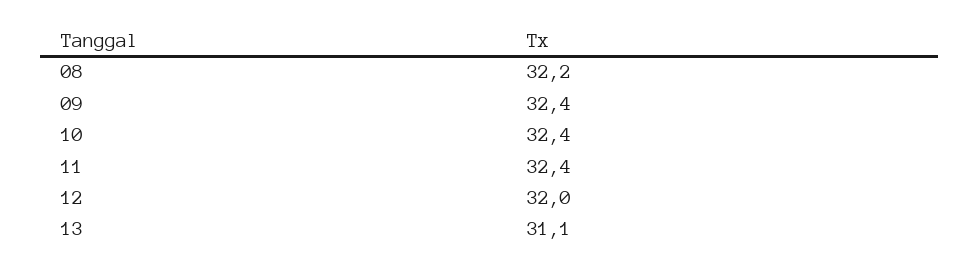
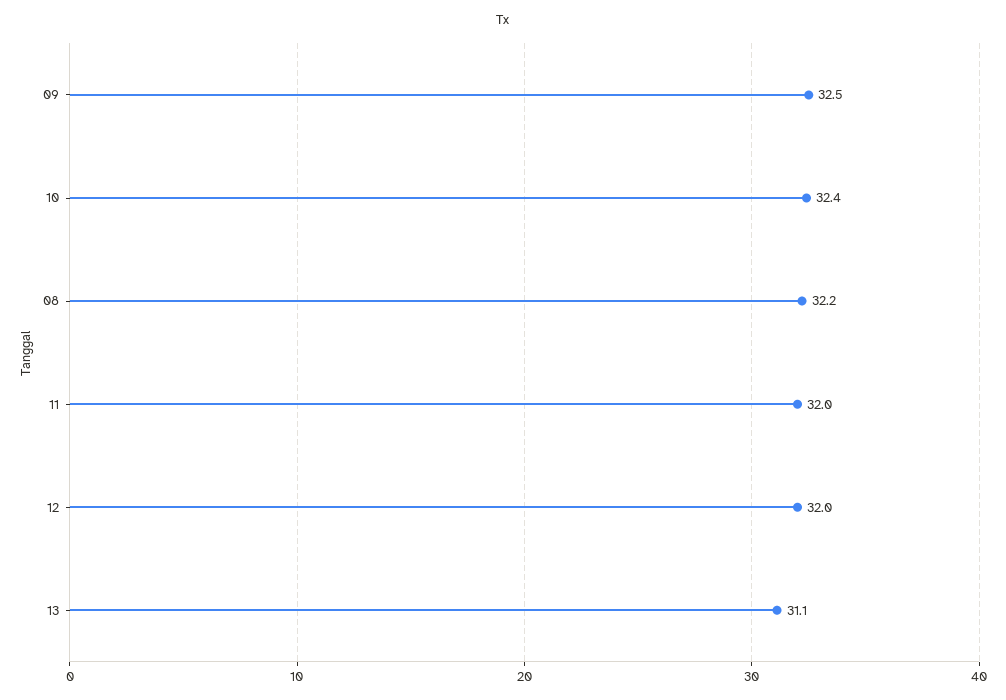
09: 32.4 -> 32.5
11: 32.4 -> 32

